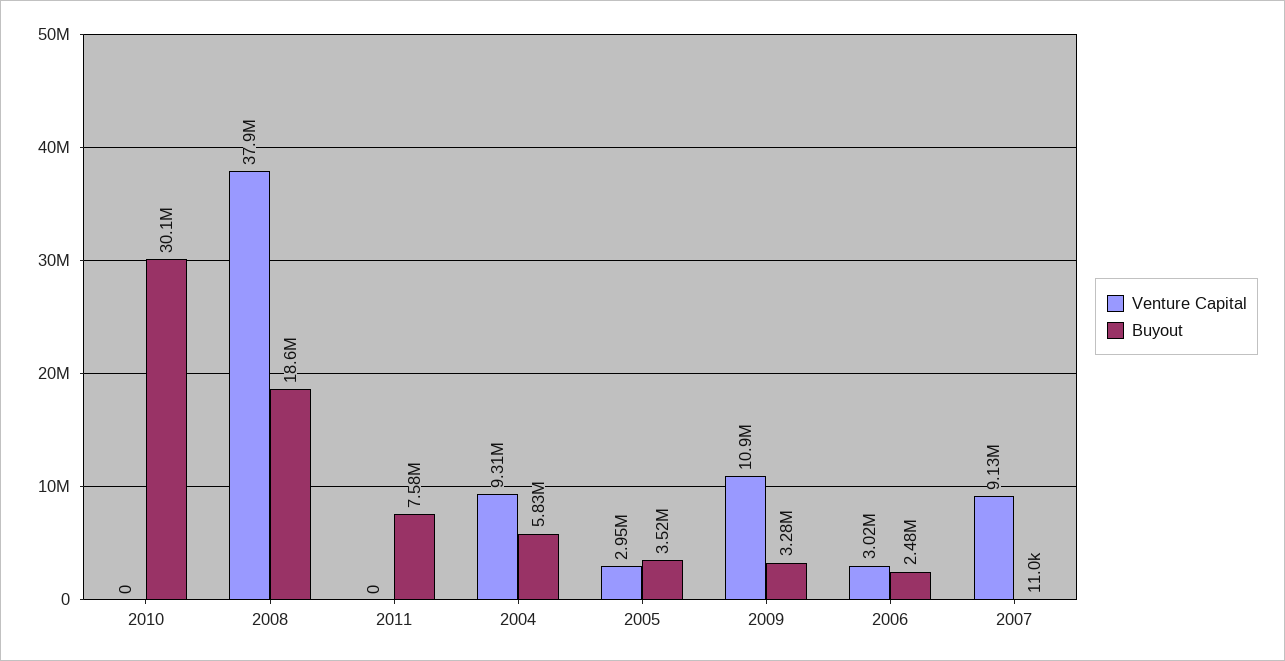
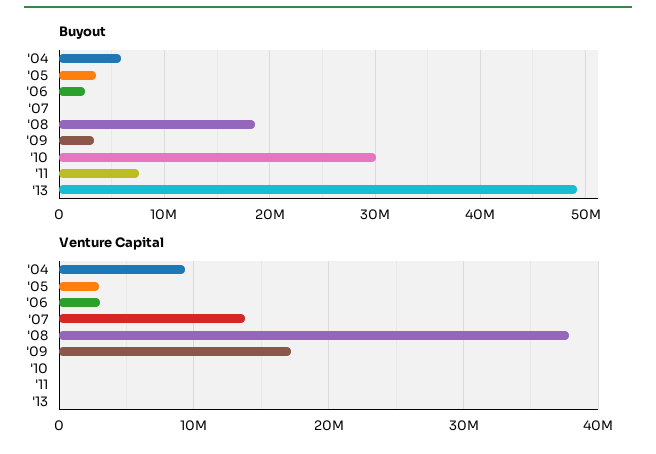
Venture Capital, 2009: 10900000 -> 17000000
Venture Capital, 2007: 9130000 -> 14000000
Buyout, '13: none -> 49000000
Venture Capital, '13: none -> 0

